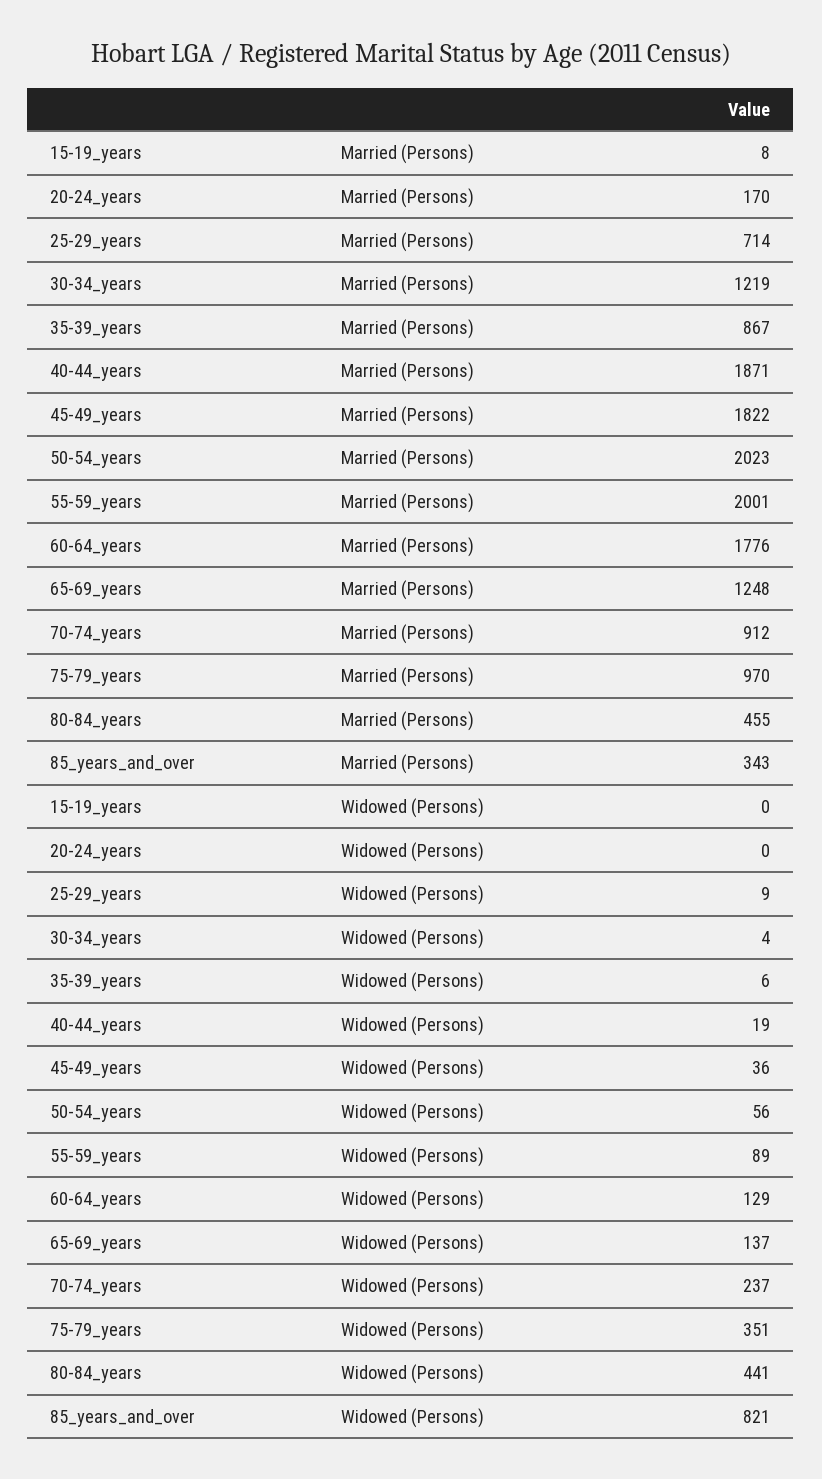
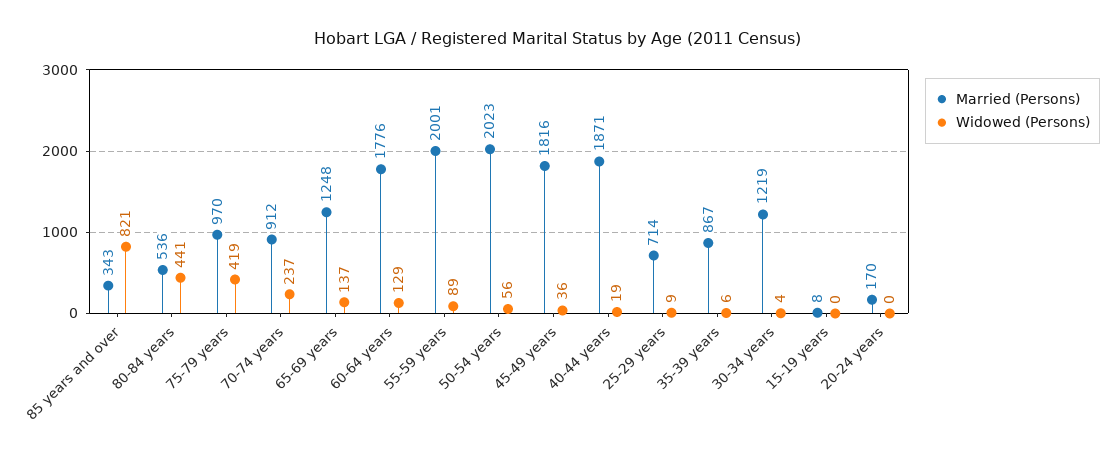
Married (Persons), 45-49_years: 1822 -> 1816
Married (Persons), 80-84_years: 455 -> 536
Widowed (Persons), 75-79_years: 351 -> 419

